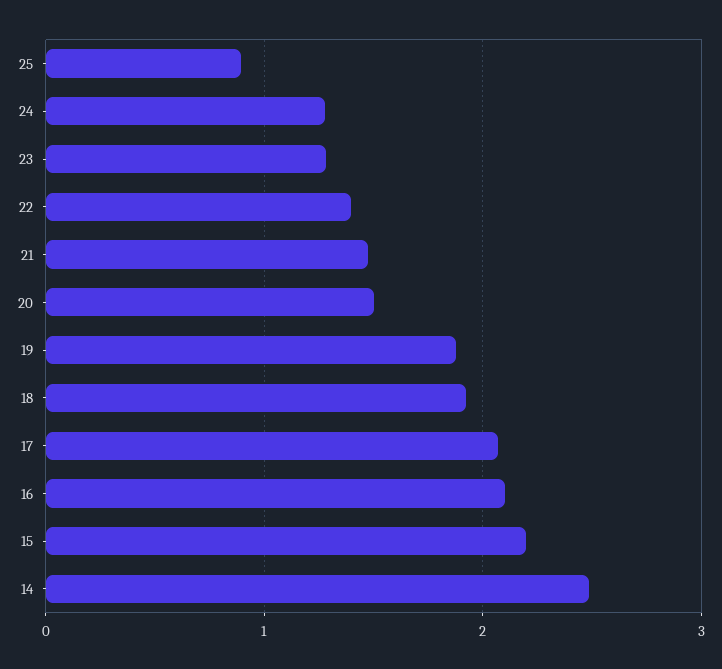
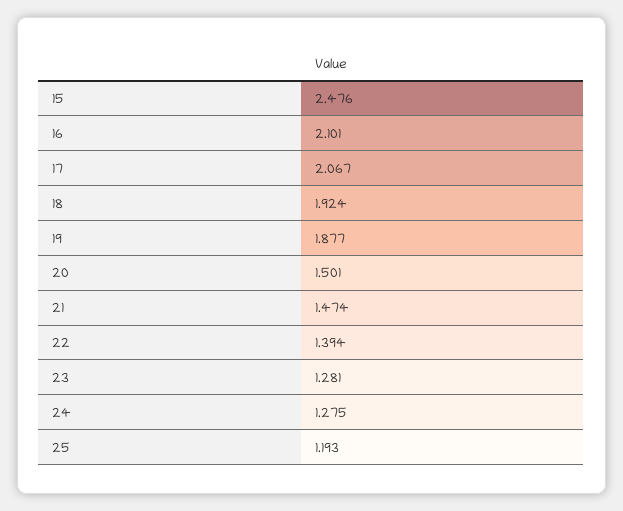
25: 0.9 -> 1.193
15: 2.2 -> 2.476
14: 2.5 -> none

